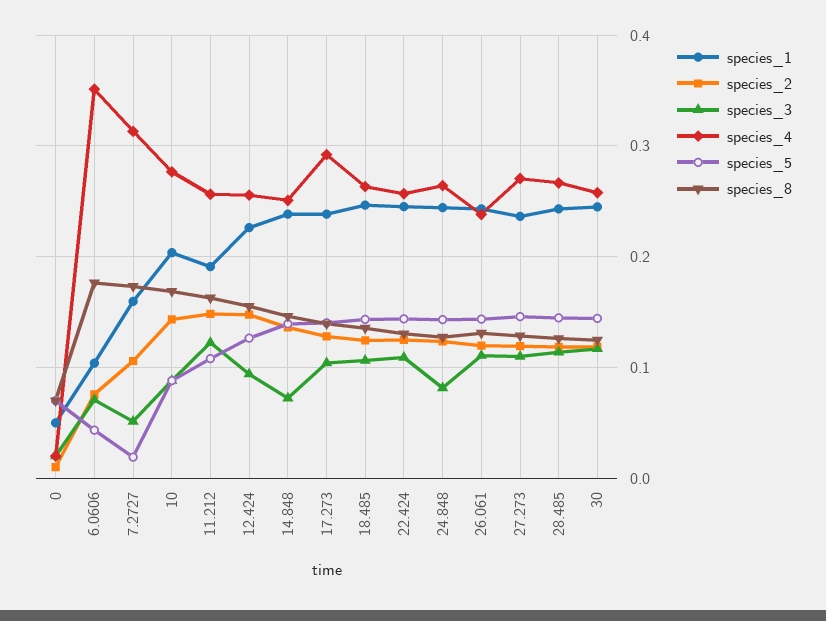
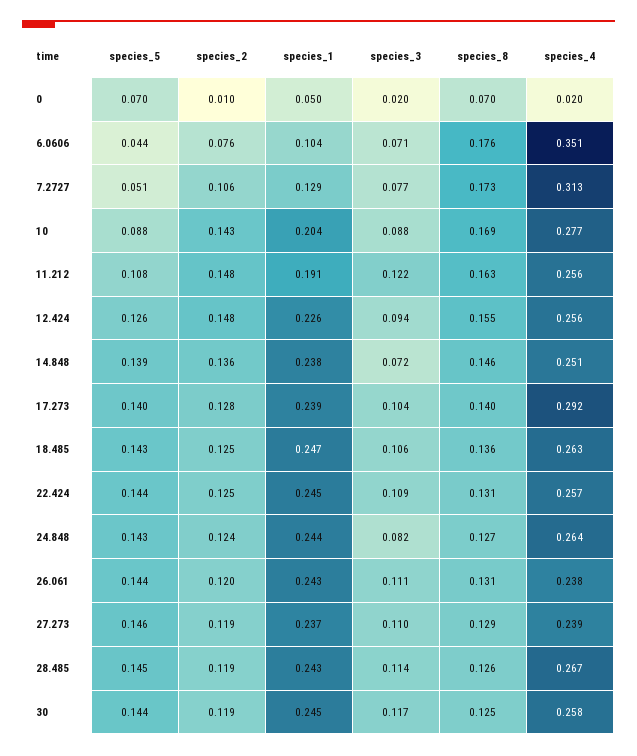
species_1, 7.2727: 0.16 -> 0.129
species_3, 7.2727: 0.05 -> 0.077
species_5, 7.2727: 0.02 -> 0.051
species_4, 27.273: 0.27 -> 0.239

